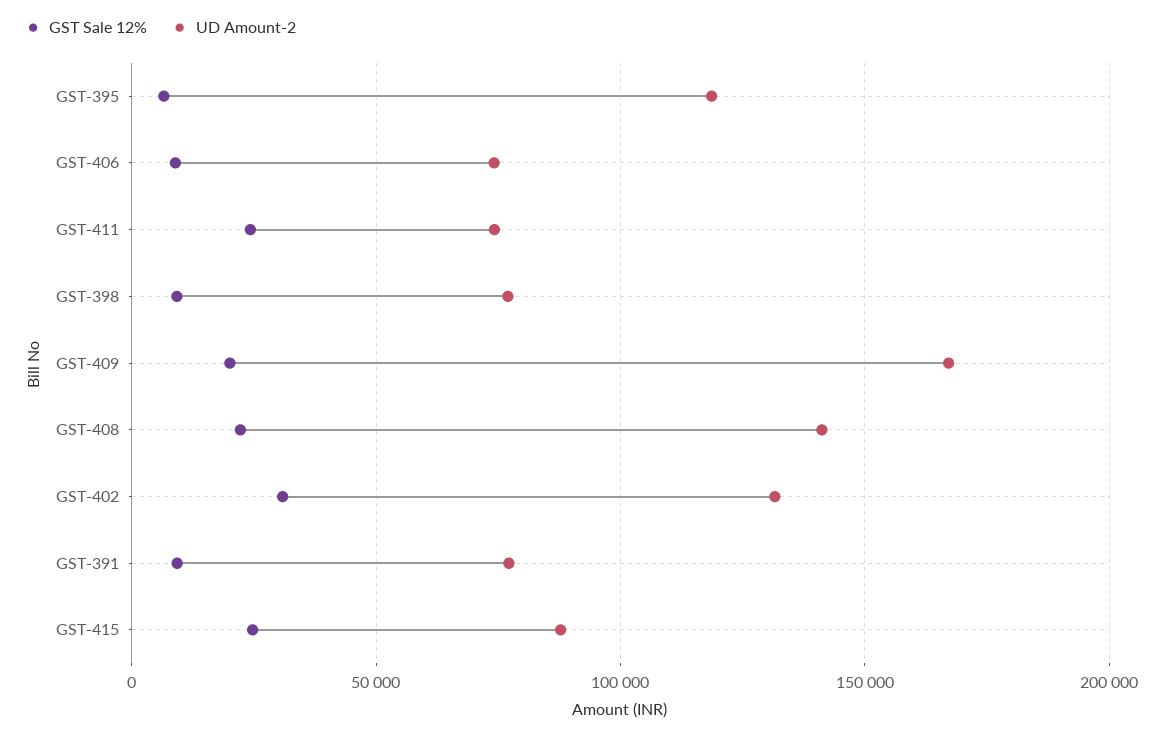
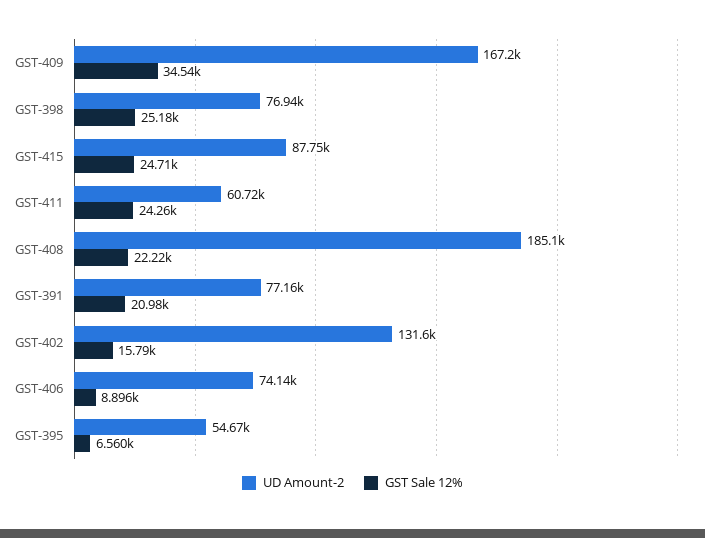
UD Amount-2, GST-395: 120000 -> 54670
UD Amount-2, GST-411: 75000 -> 60720
GST Sale 12%, GST-398: 10000 -> 25180
GST Sale 12%, GST-409: 20000 -> 34540
UD Amount-2, GST-408: 140000 -> 185100
GST Sale 12%, GST-402: 30000 -> 15790
GST Sale 12%, GST-391: 10000 -> 20980

